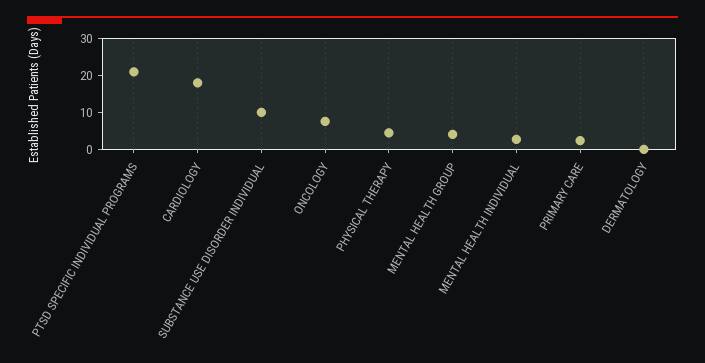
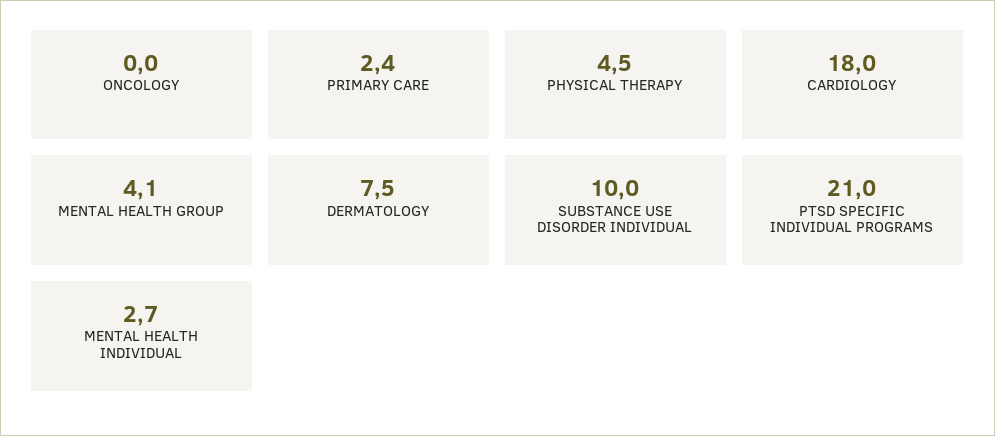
ONCOLOGY: 7.5 -> 0
DERMATOLOGY: 0 -> 7.5

